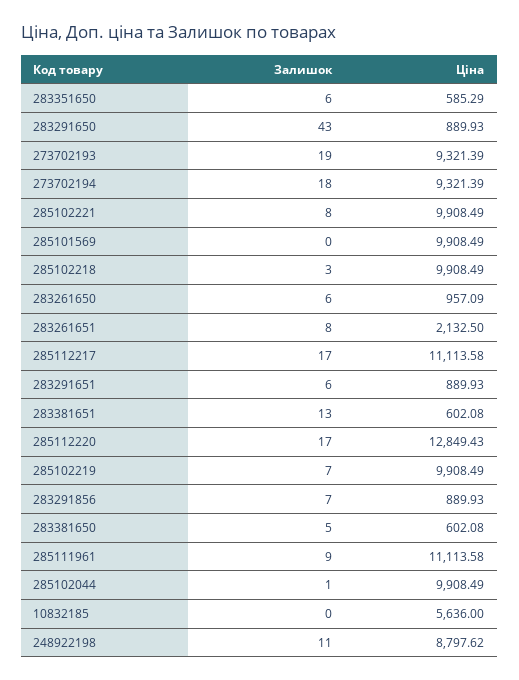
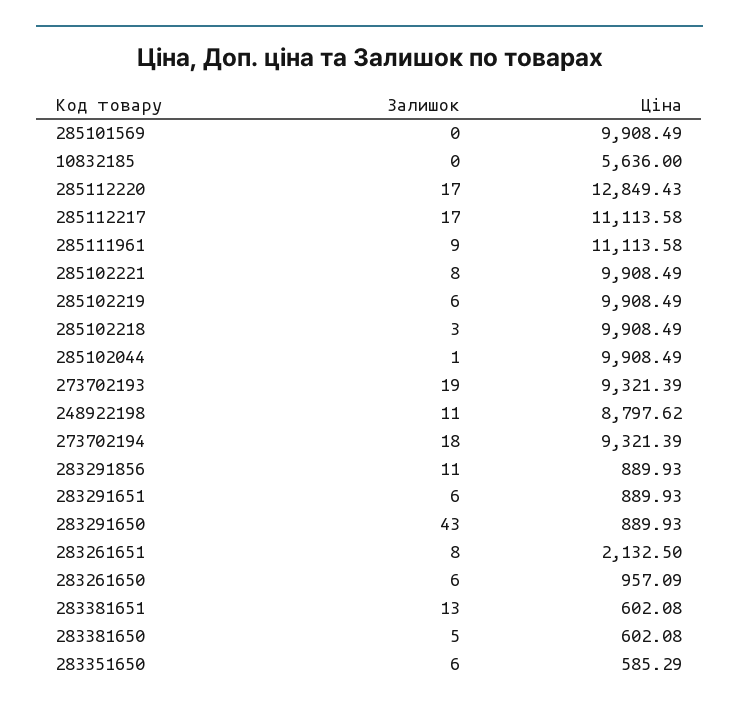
Залишок, 285102219: 7 -> 6
Залишок, 283291856: 7 -> 11

